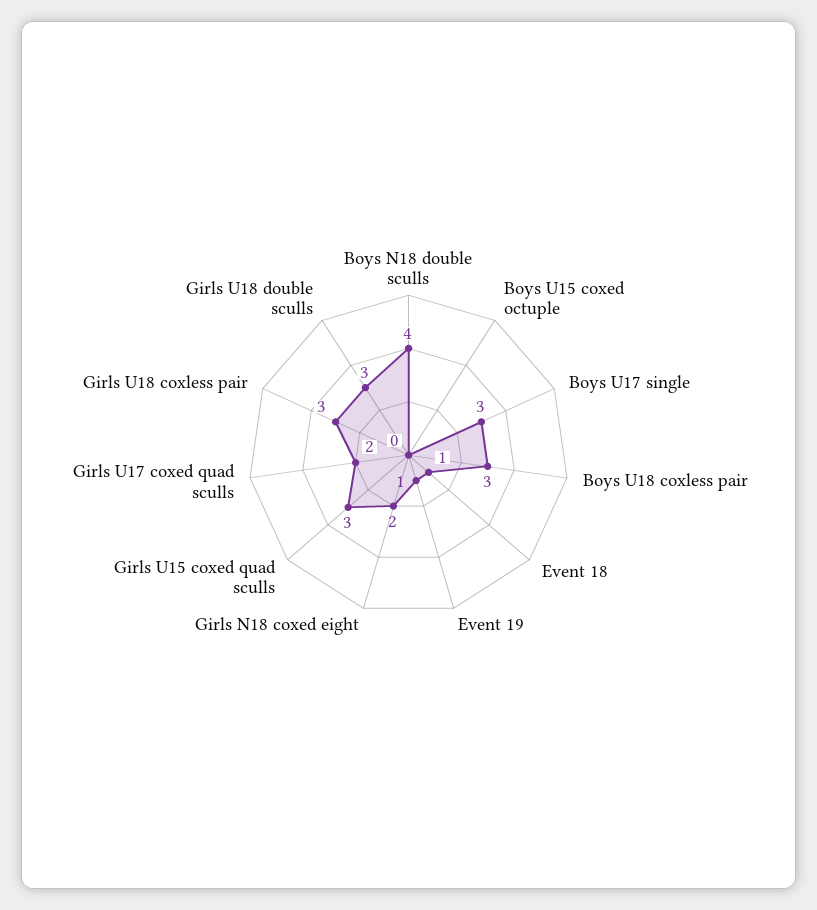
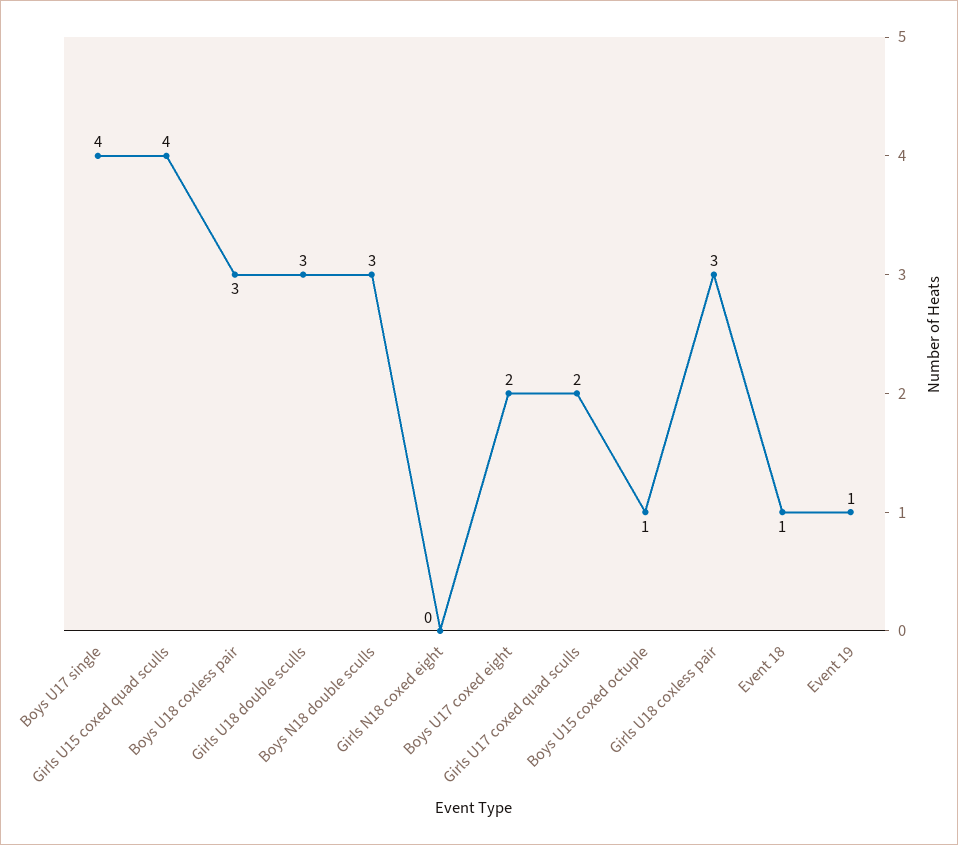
Boys N18 double sculls: 4 -> 3
Boys U15 coxed octuple: 0 -> 1
Boys U17 single: 3 -> 4
Girls N18 coxed eight: 2 -> 0
Girls U15 coxed quad sculls: 3 -> 4
Boys U17 coxed eight: none -> 2

